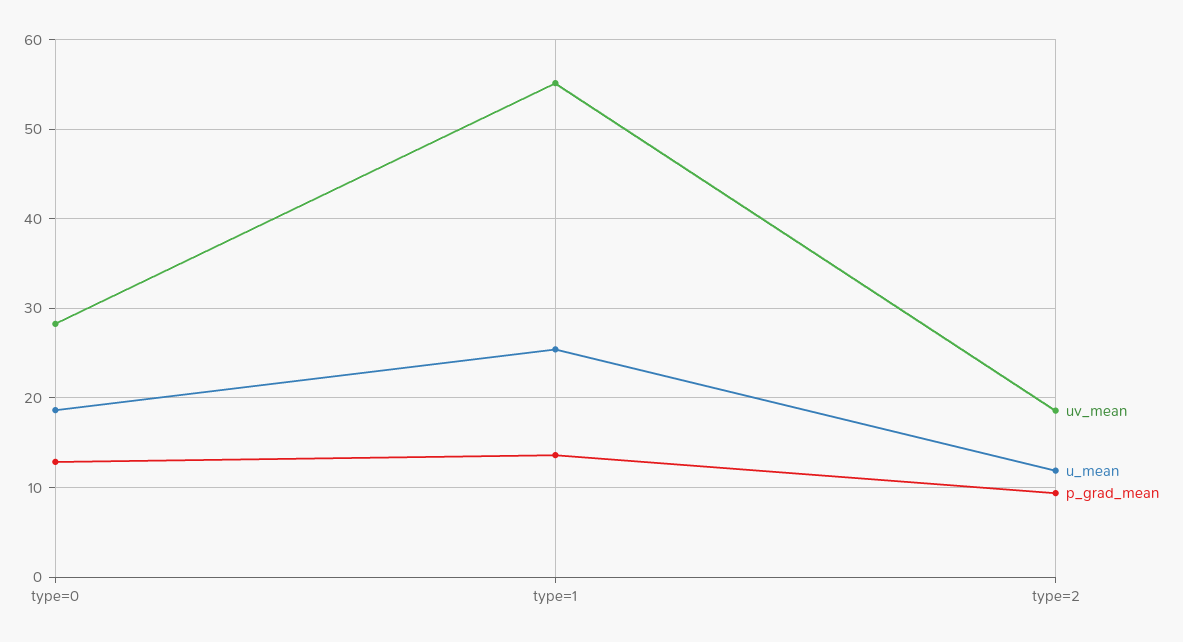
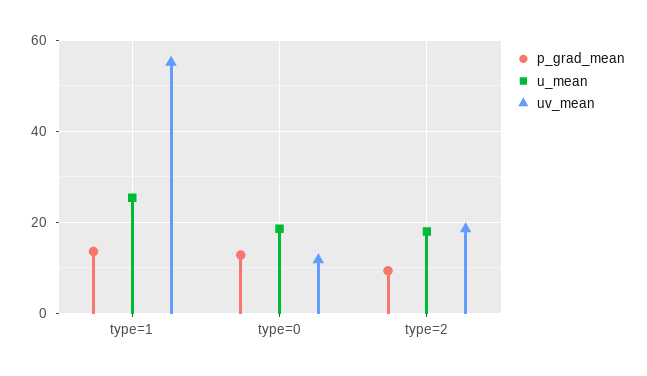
uv_mean, type=0: 28 -> 12
u_mean, type=2: 12 -> 18

